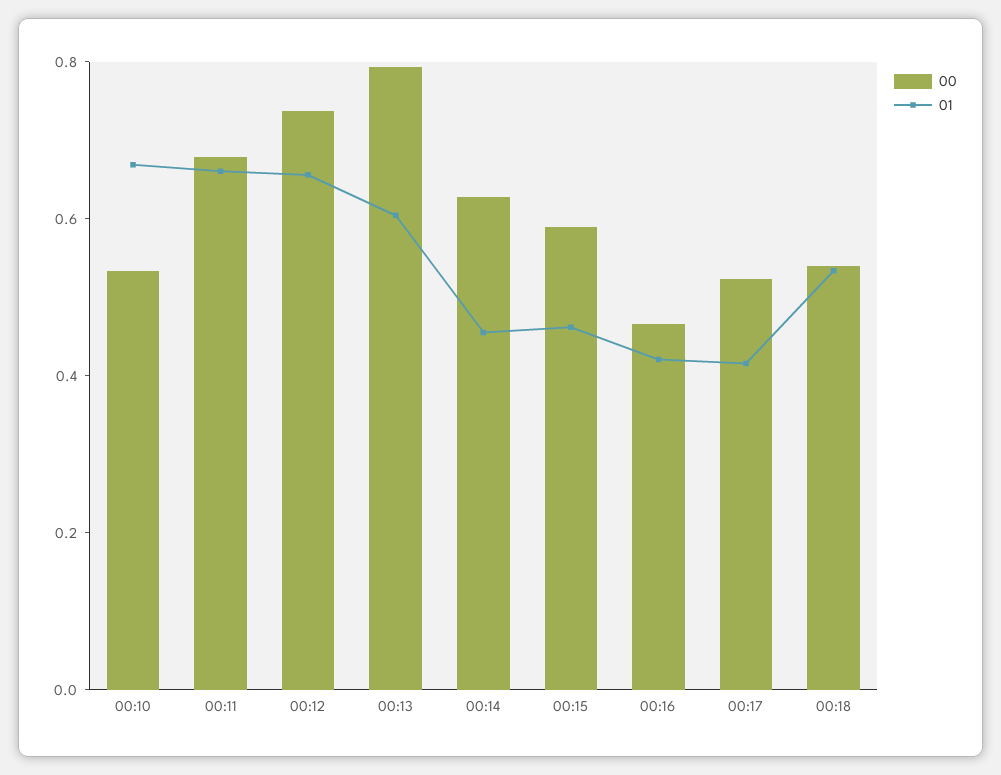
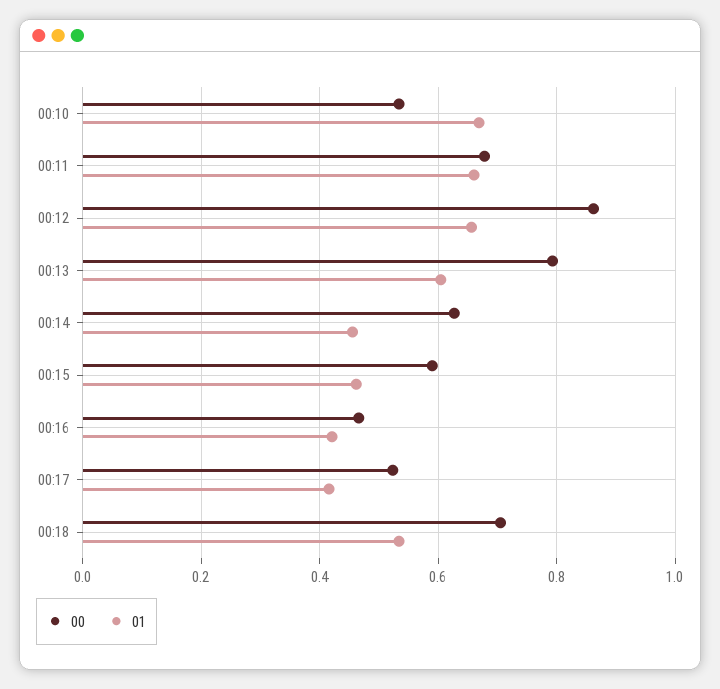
00, 00:12: 0.75 -> 0.86
00, 00:18: 0.55 -> 0.7

